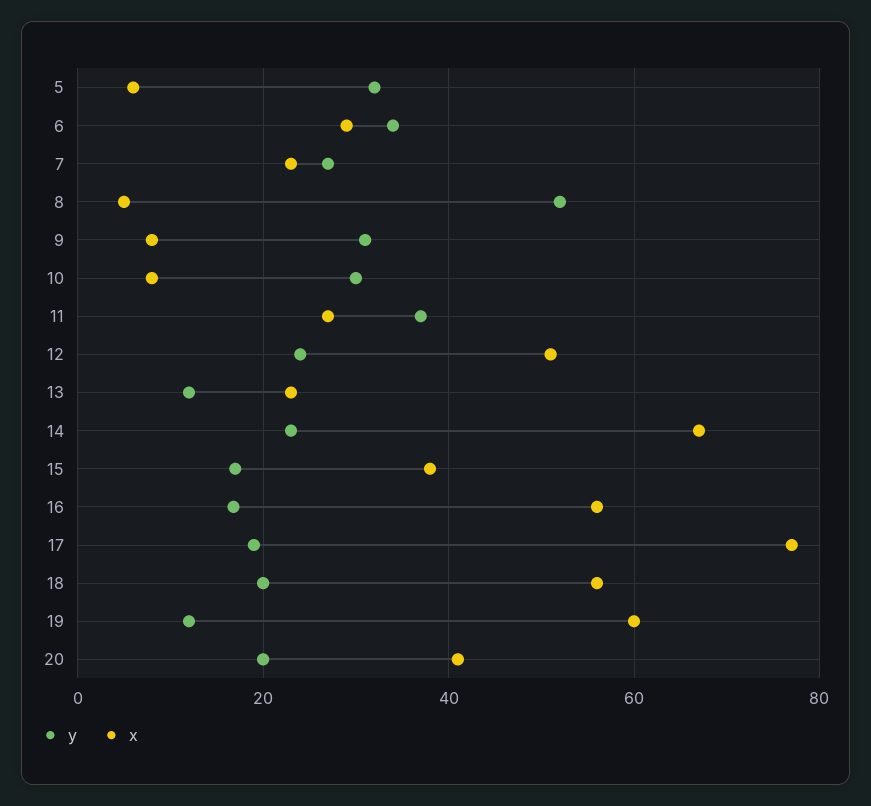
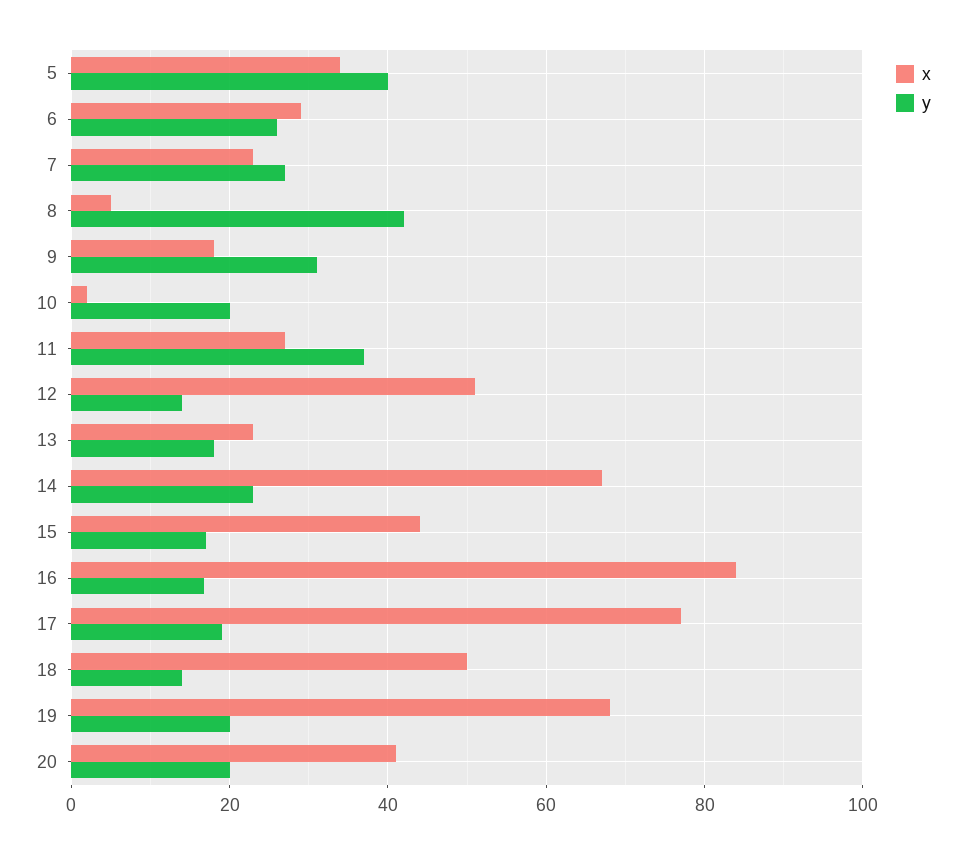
y, 5: 32 -> 40
x, 5: 6 -> 34
y, 6: 34 -> 26
y, 8: 52 -> 42
x, 9: 8 -> 18
y, 10: 30 -> 20
x, 10: 8 -> 2
y, 12: 24 -> 14
y, 13: 12 -> 18
x, 15: 38 -> 44
x, 16: 56 -> 84
y, 18: 20 -> 14
x, 18: 56 -> 50
y, 19: 12 -> 20
x, 19: 60 -> 68

